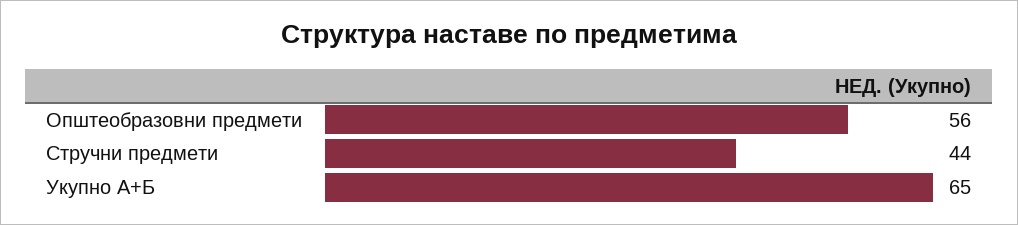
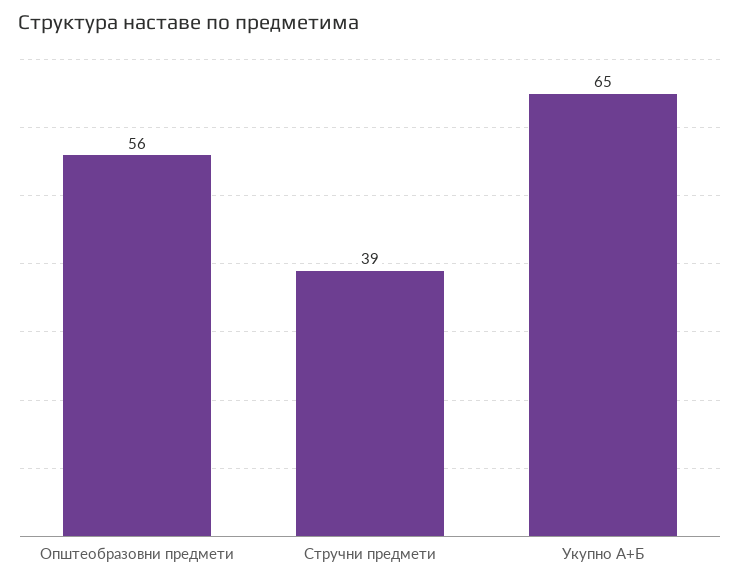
Стручни предмети: 44 -> 39

